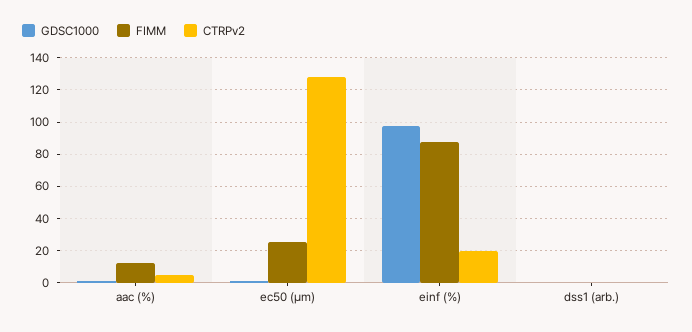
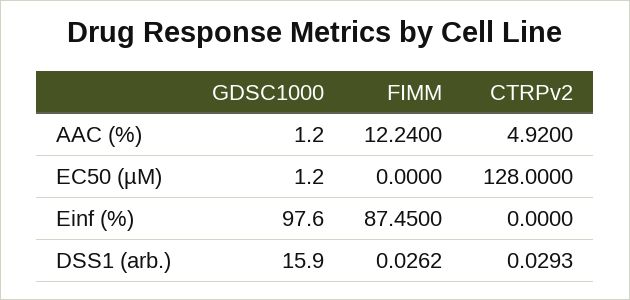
FIMM, ec50 (µm): 25 -> 0
CTRPv2, einf (%): 20 -> 0
GDSC1000, dss1 (arb.): 0 -> 15.9

